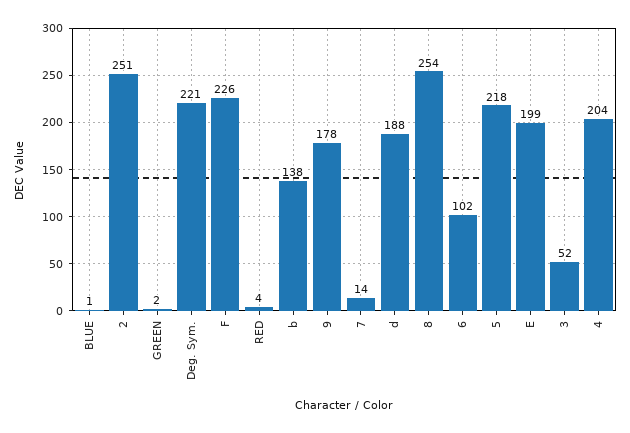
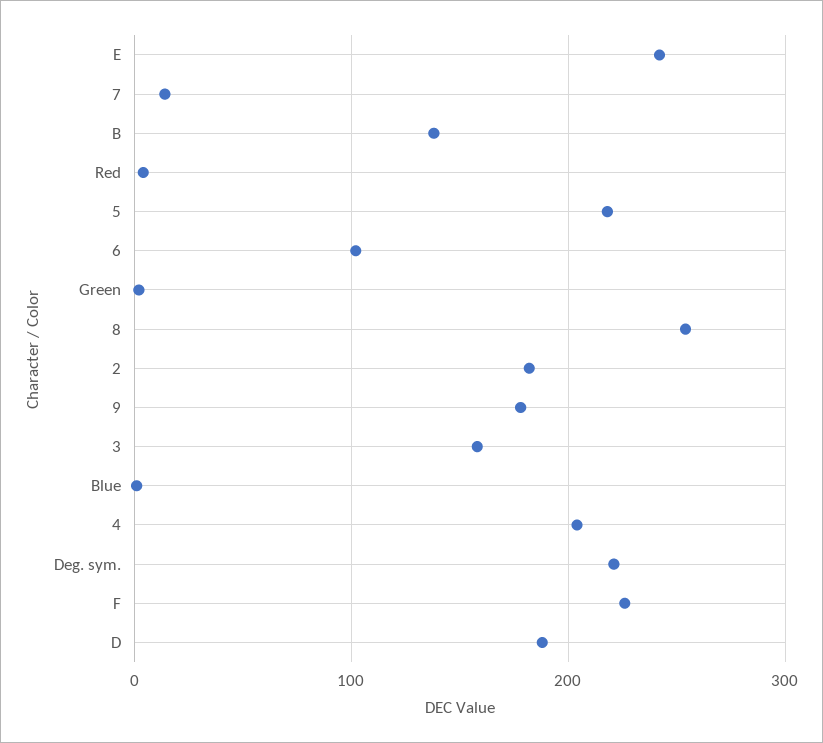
2: 251 -> 180
E: 199 -> 240
3: 52 -> 160

